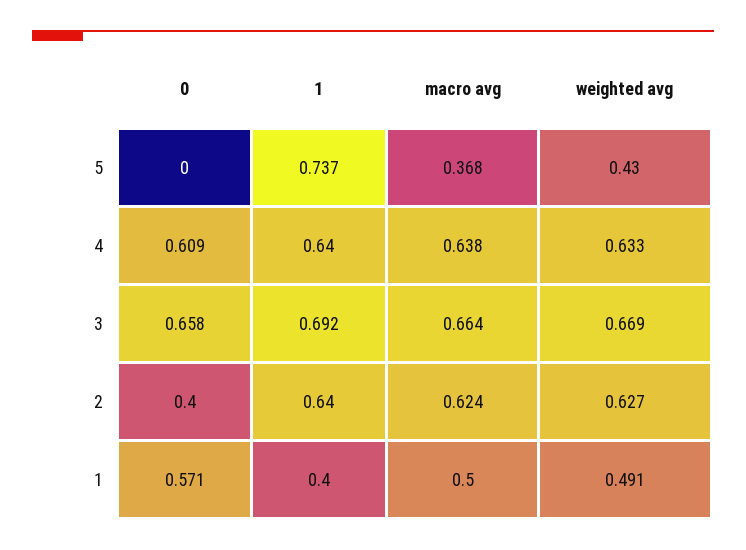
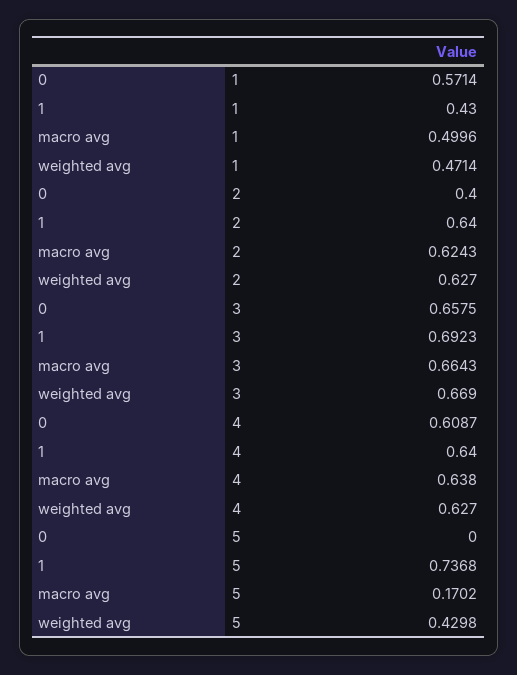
macro avg, 5: 0.368 -> 0.1702
weighted avg, 4: 0.633 -> 0.627
1, 1: 0.4 -> 0.43
weighted avg, 1: 0.491 -> 0.4714

